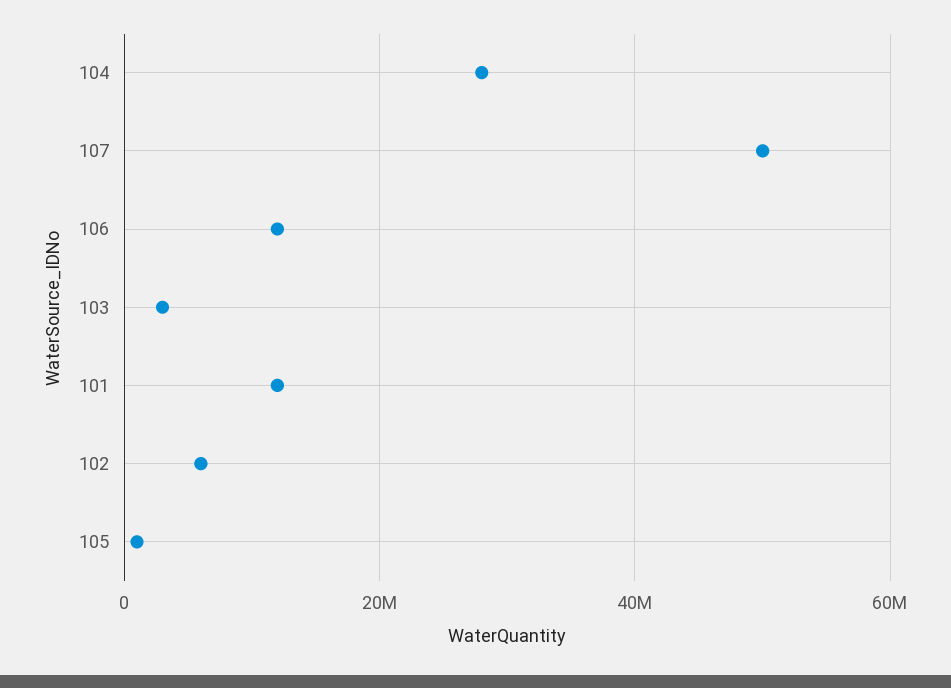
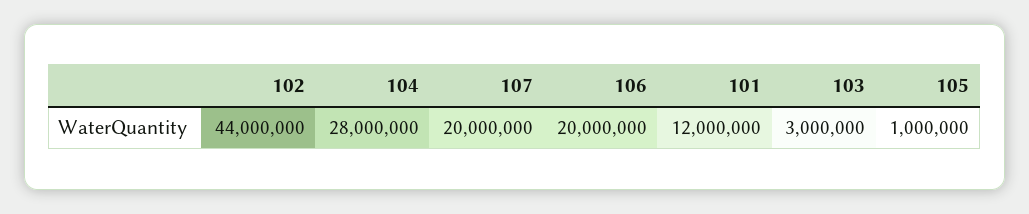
107: 50000000 -> 20000000
106: 12000000 -> 20000000
102: 6000000 -> 44000000

